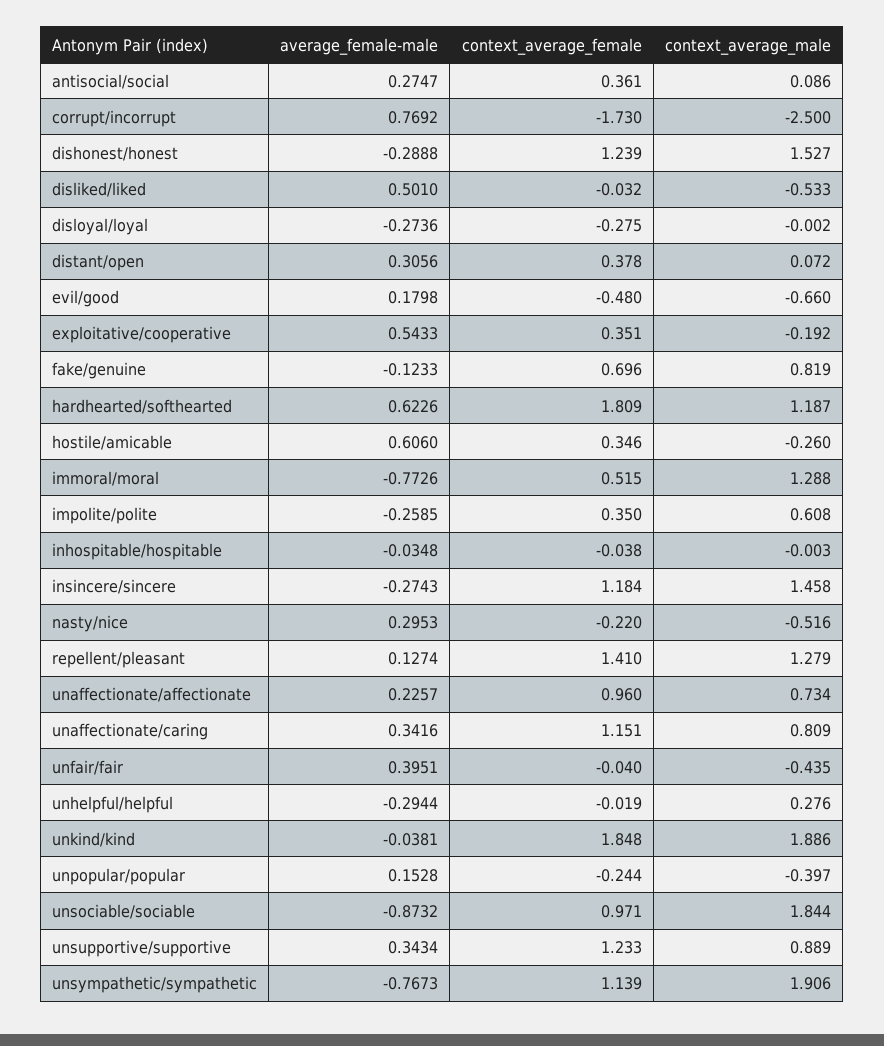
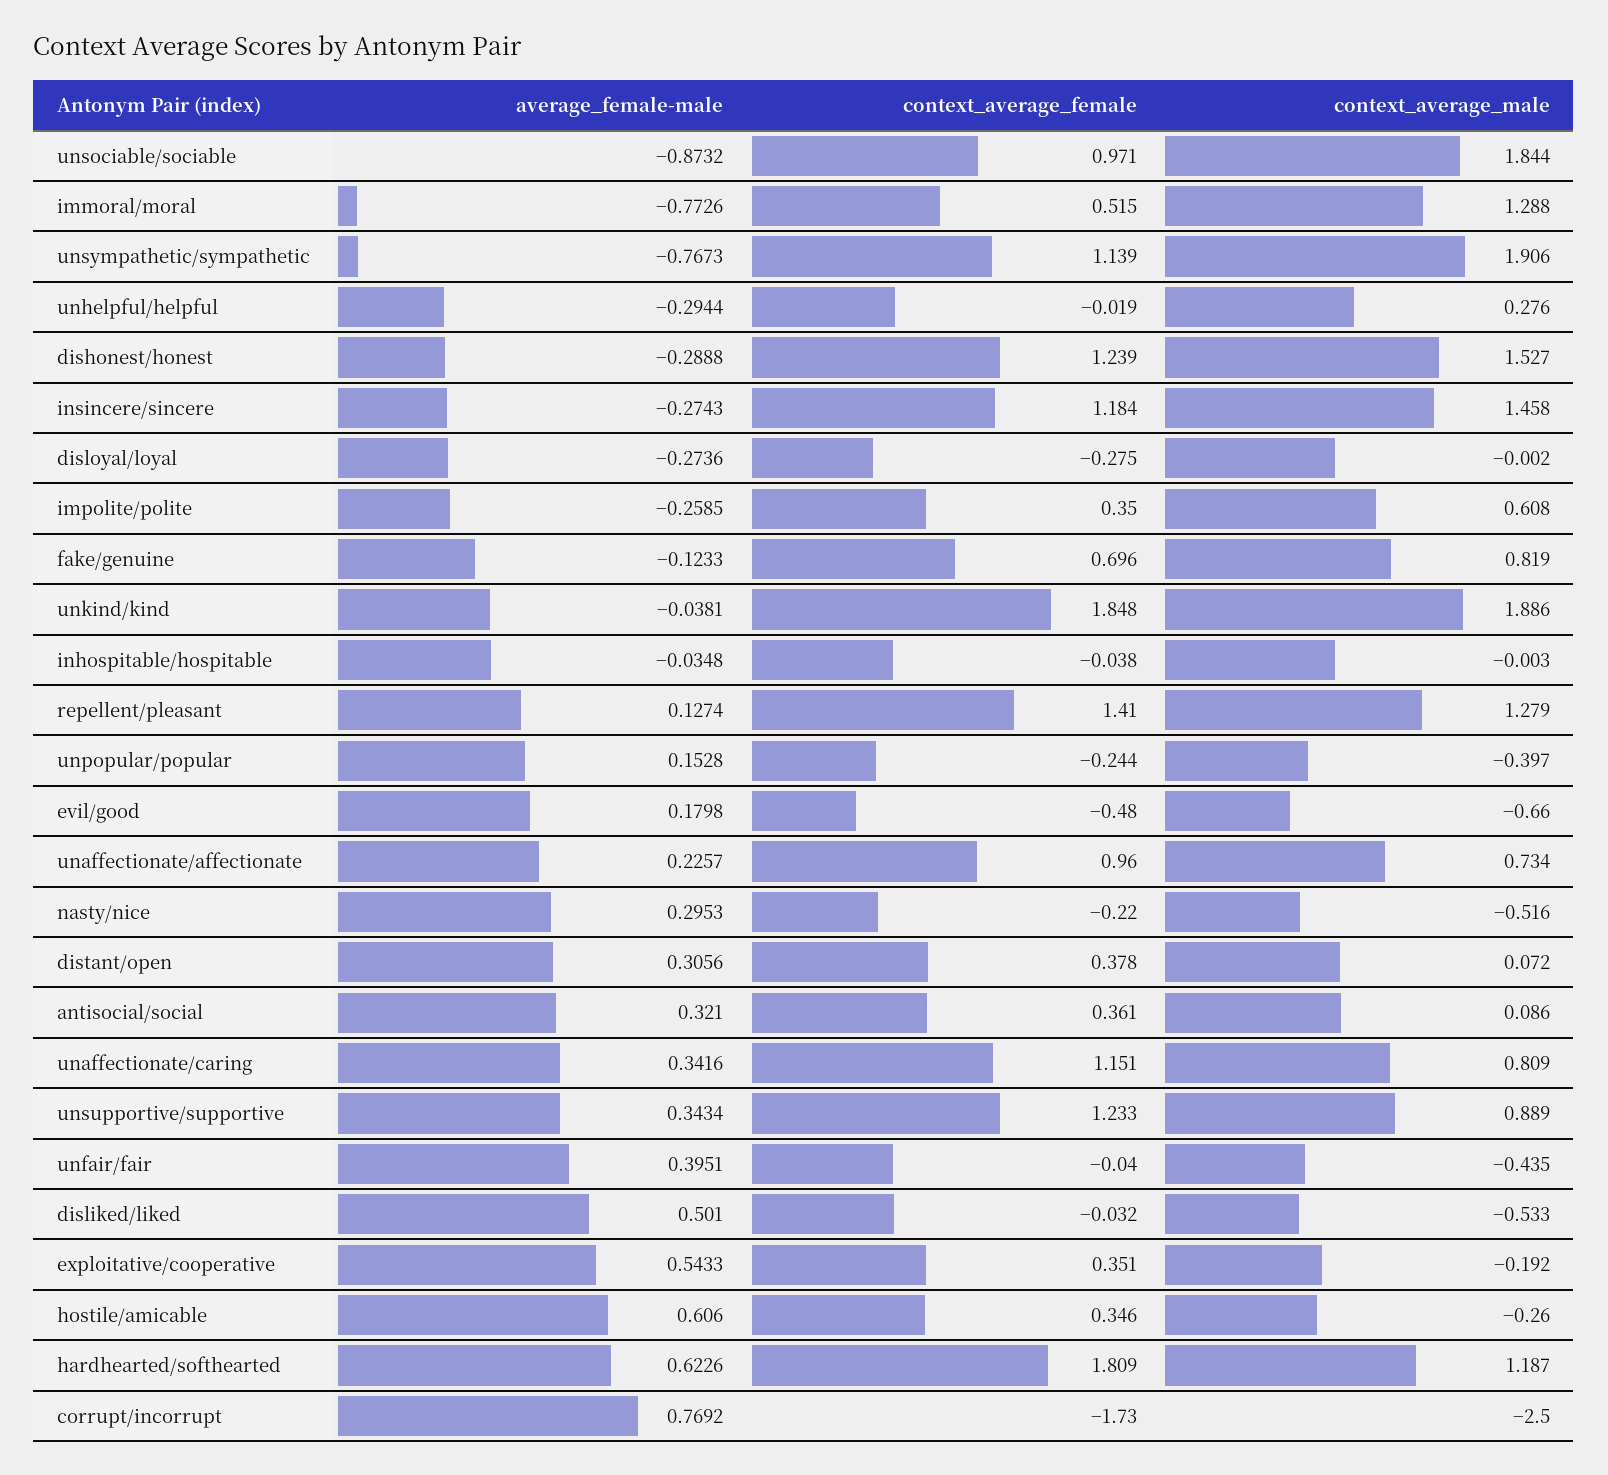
average_female-male, antisocial/social: 0.2747 -> 0.321

